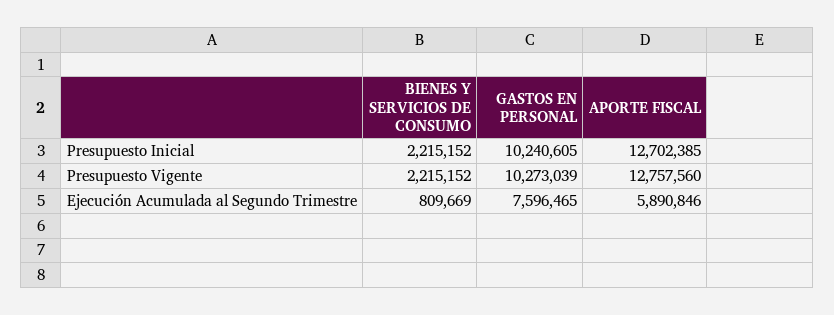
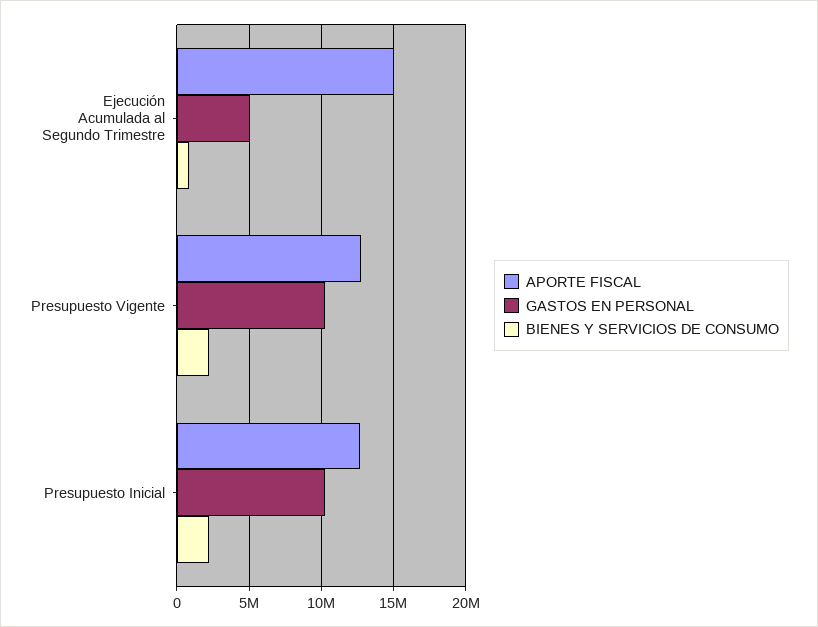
GASTOS EN PERSONAL, Ejecución Acumulada al Segundo Trimestre: 7596465 -> 5000000
APORTE FISCAL, Ejecución Acumulada al Segundo Trimestre: 5890846 -> 15000000

